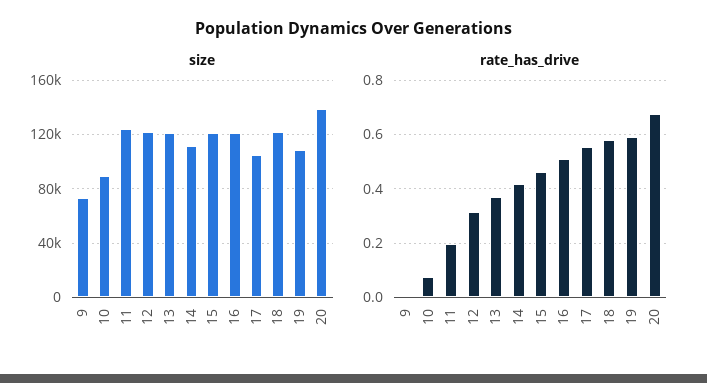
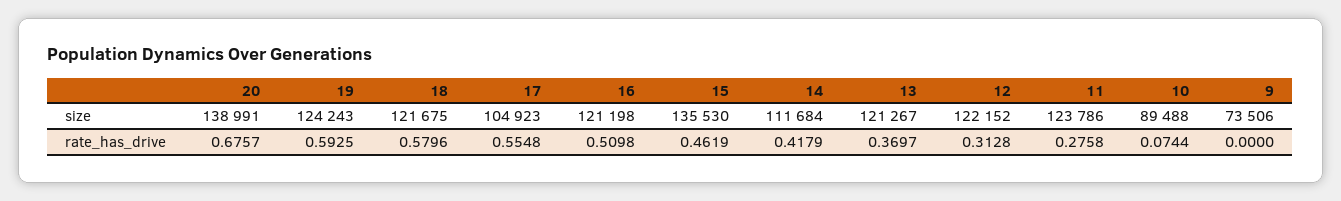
size, 15: 120000 -> 135530
size, 19: 110000 -> 124243
rate_has_drive, 11: 0.2 -> 0.2758

